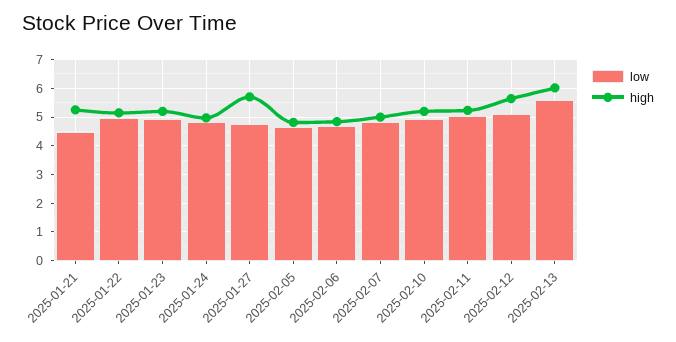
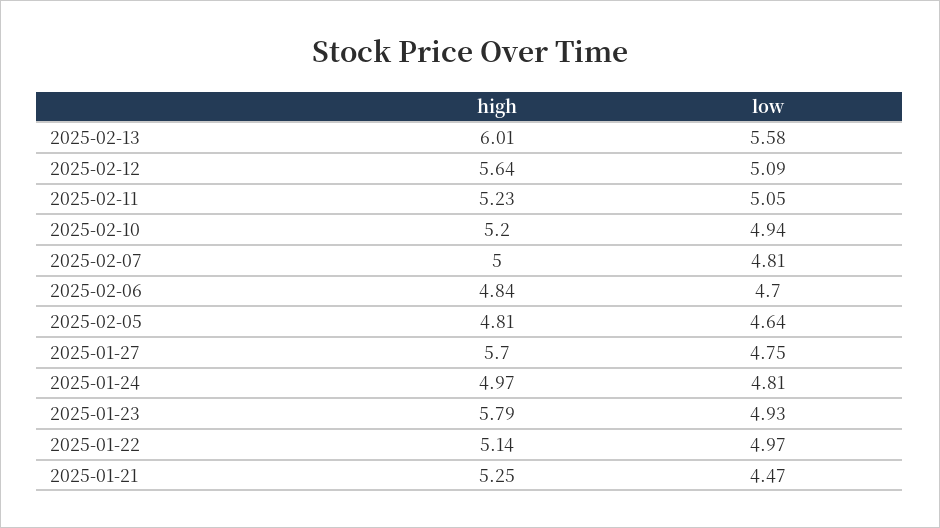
high, 2025-01-23: 5.25 -> 5.79

